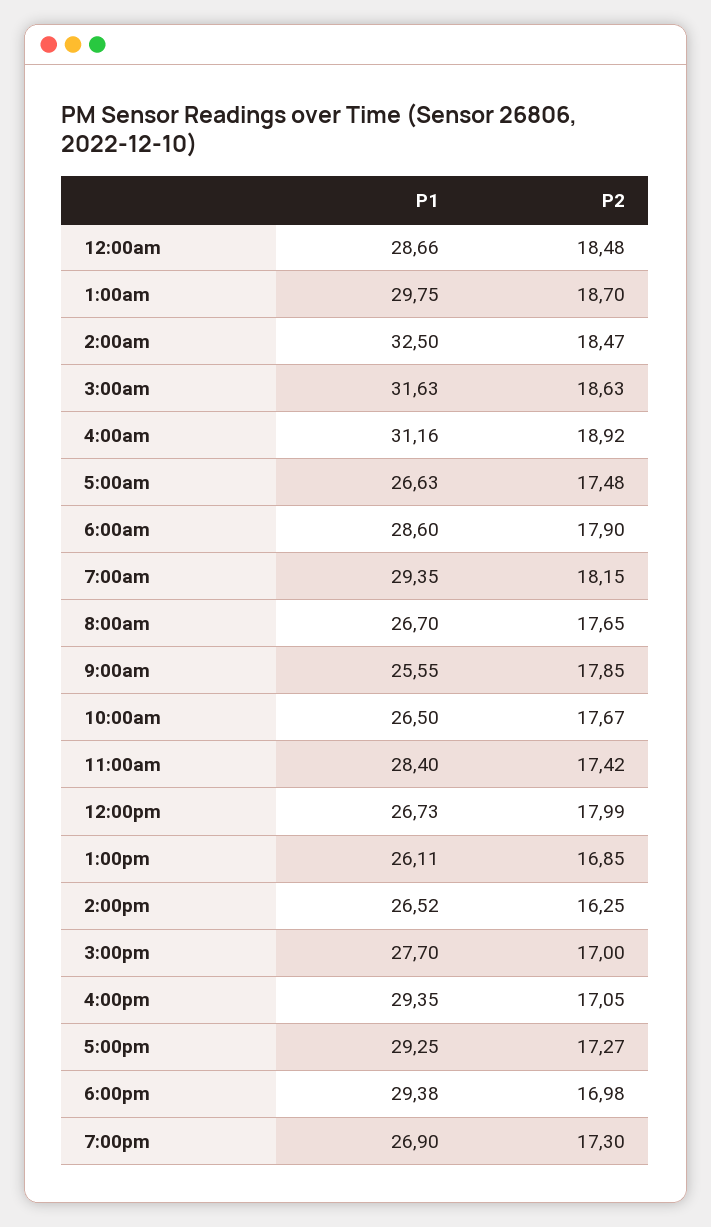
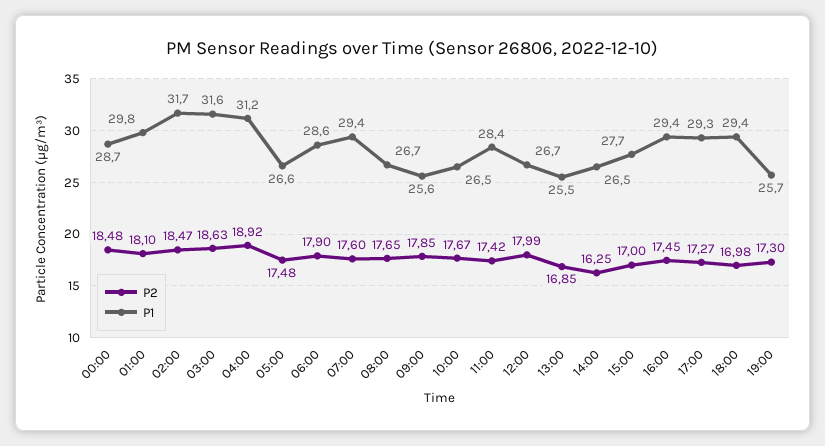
P2, 1:00am: 18.7 -> 18.1
P1, 2:00am: 32.5 -> 31.7
P2, 7:00am: 18.15 -> 17.6
P1, 1:00pm: 26.11 -> 25.5
P2, 4:00pm: 17.05 -> 17.45
P1, 7:00pm: 26.9 -> 25.7

